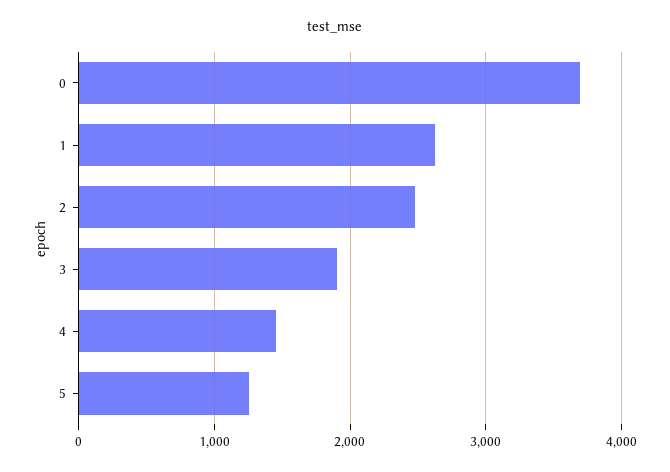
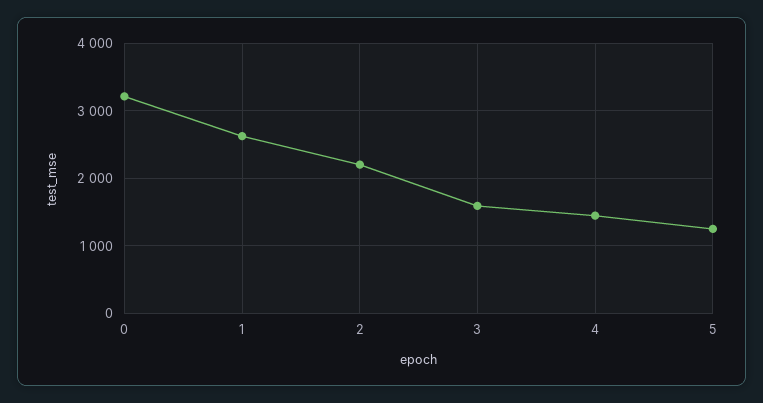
0: 3700 -> 3200
2: 2500 -> 2200
3: 1900 -> 1600

